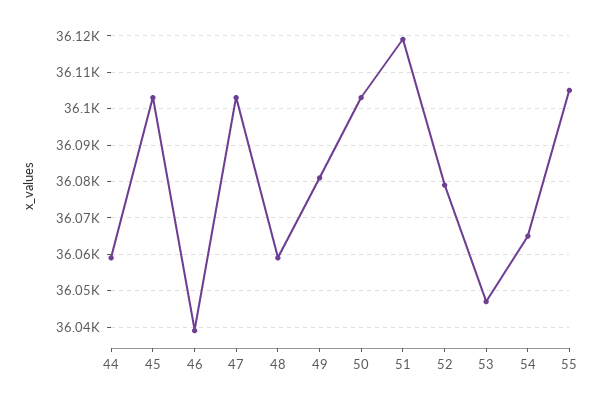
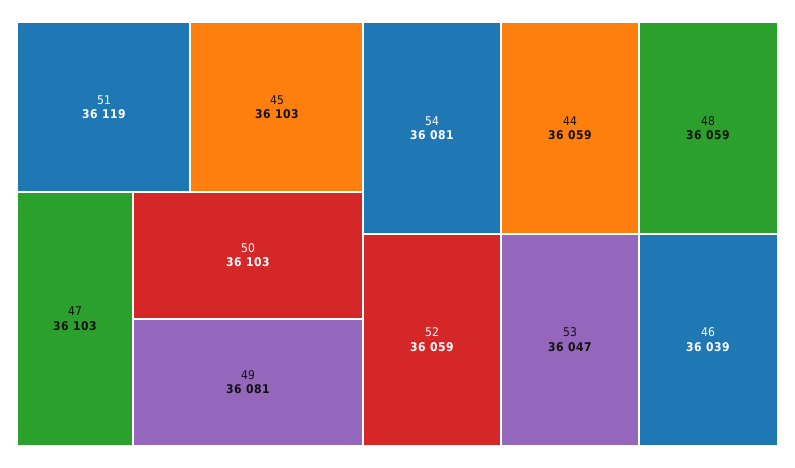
52: 36080 -> 36059
54: 36065 -> 36081
55: 36105 -> none

